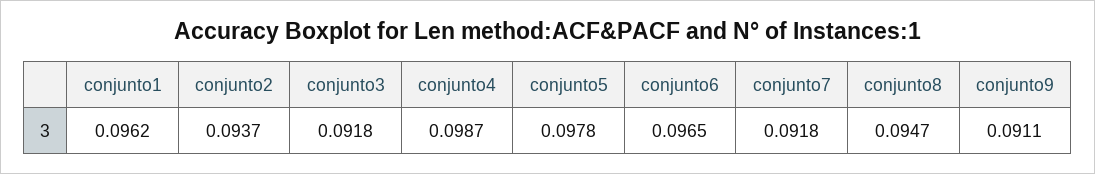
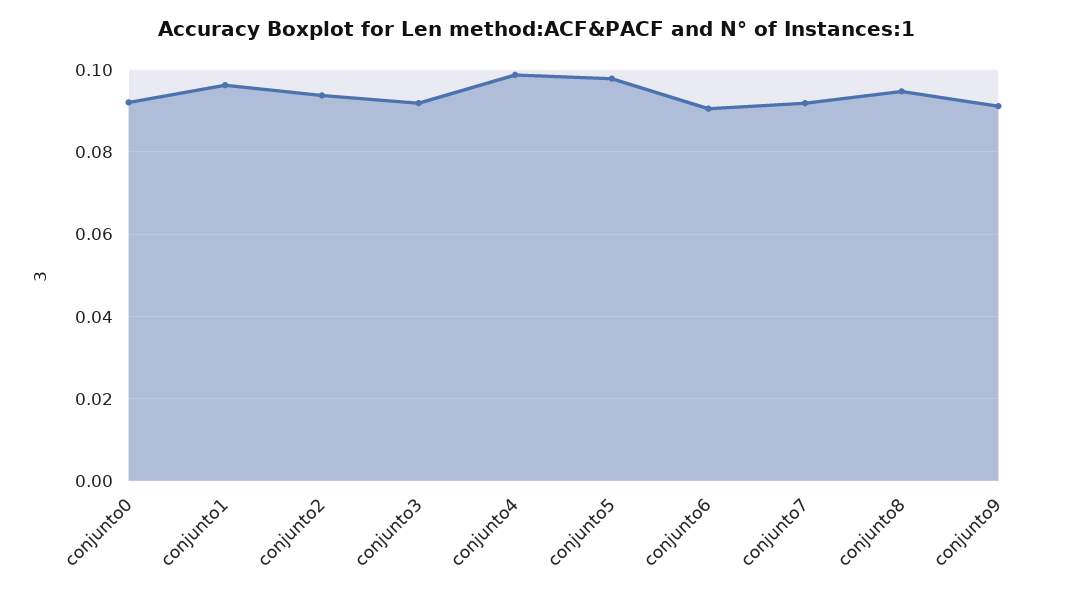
conjunto6: 0.0965 -> 0.09
conjunto0: none -> 0.092

